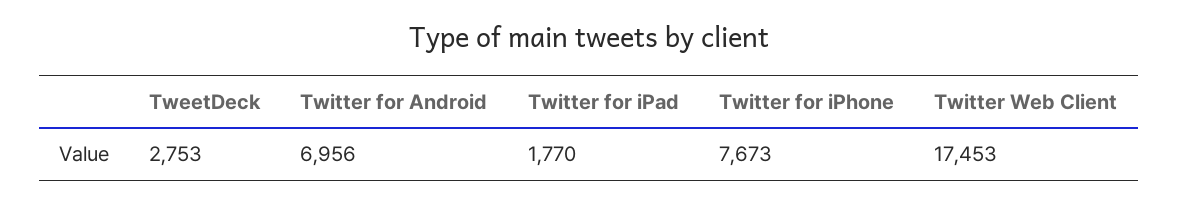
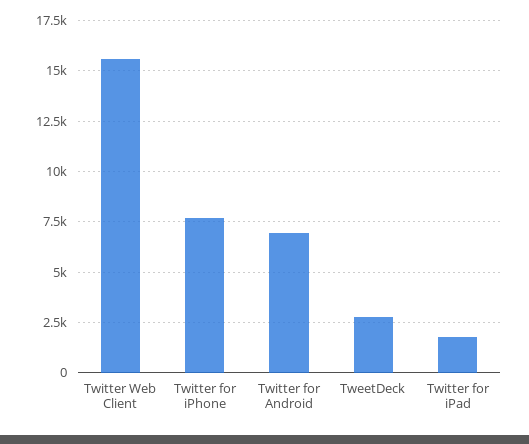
Twitter Web Client: 17453 -> 15500

